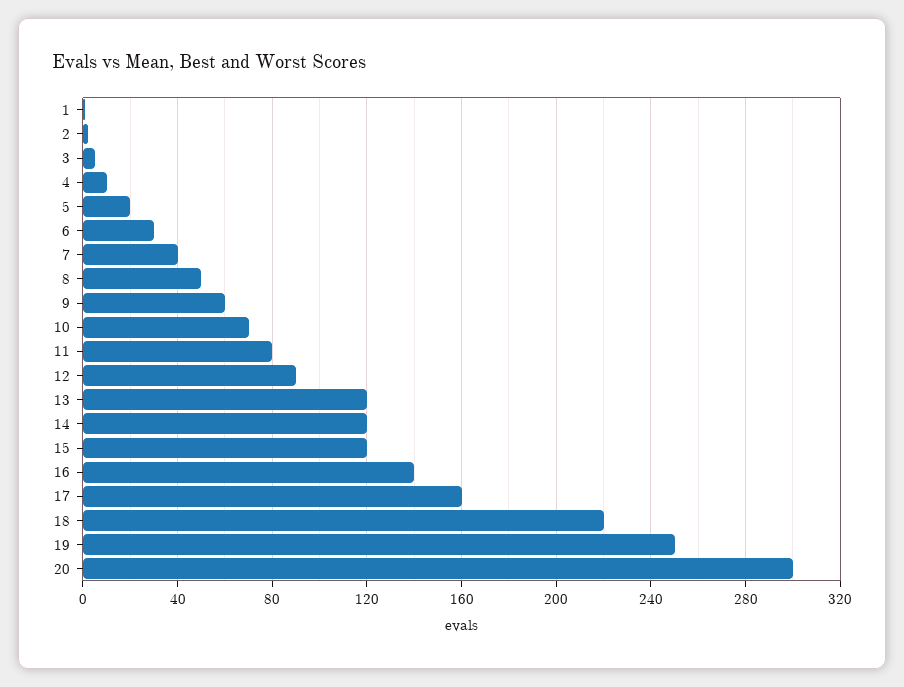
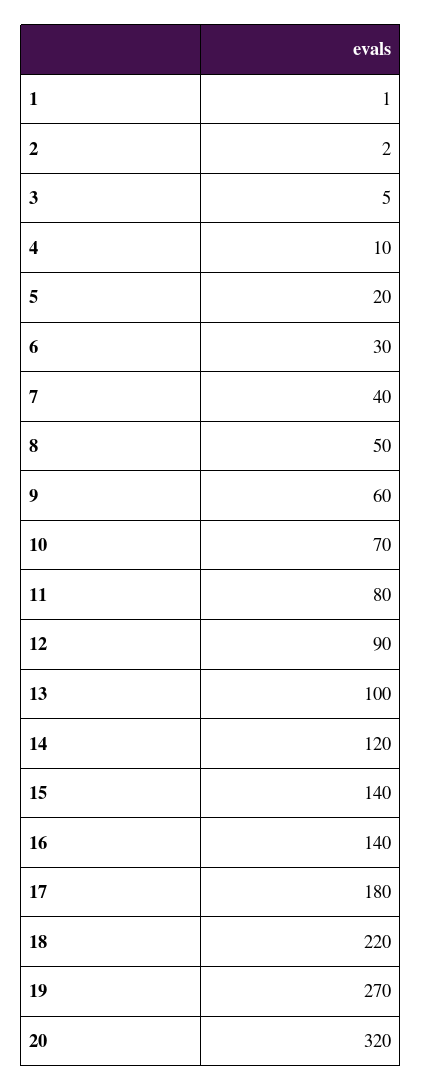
13: 120 -> 100
15: 120 -> 140
17: 160 -> 180
19: 250 -> 270
20: 300 -> 320

